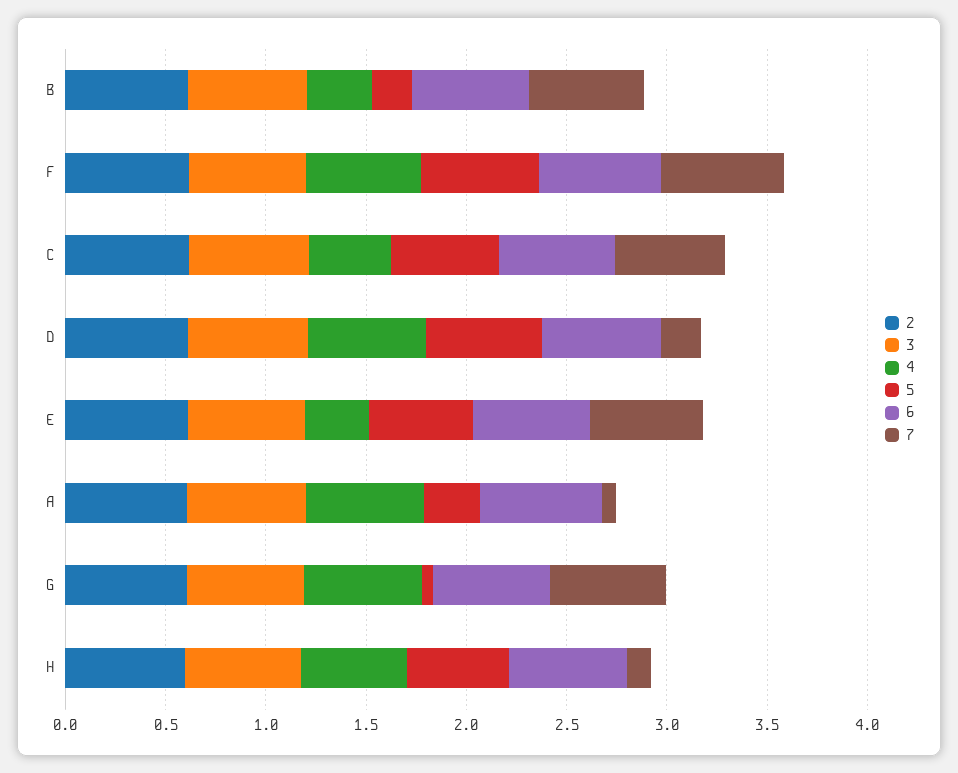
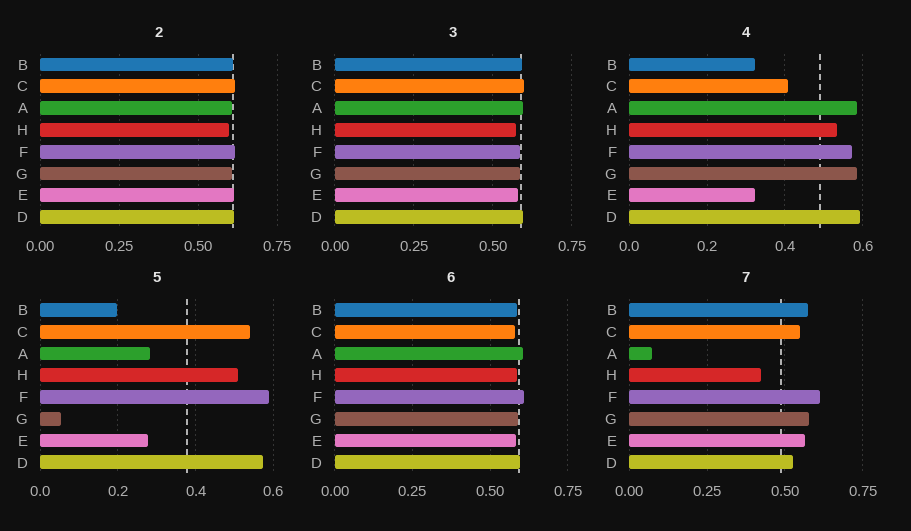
7, D: 0.2 -> 0.525
5, E: 0.5 -> 0.28
7, H: 0.1 -> 0.425

